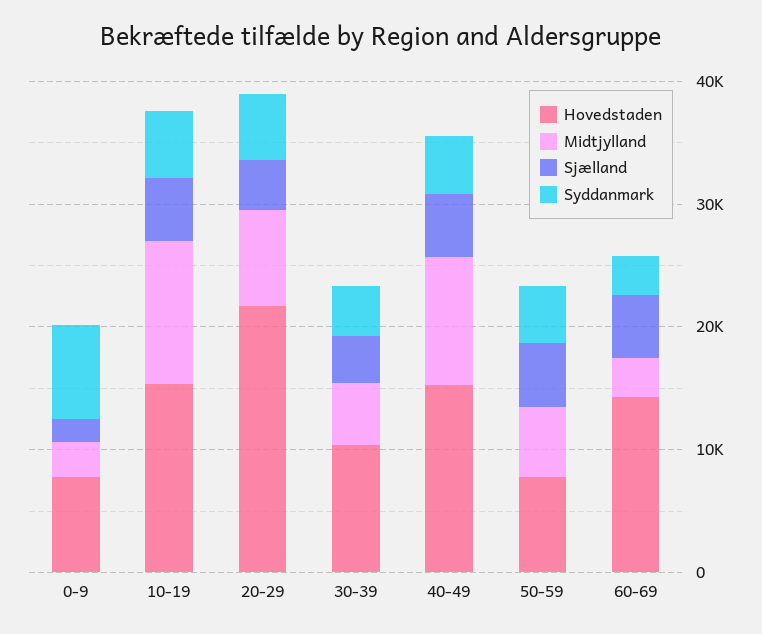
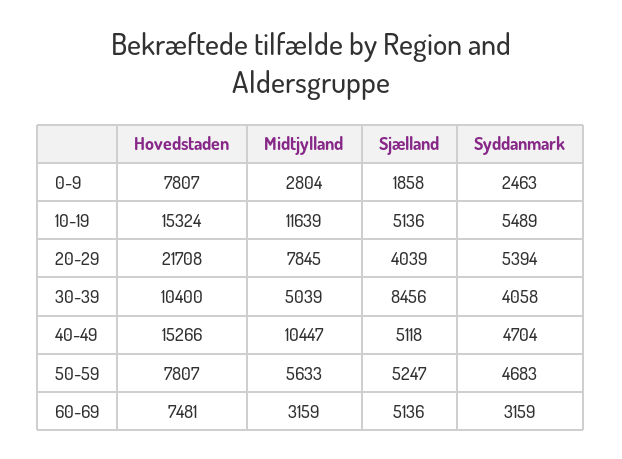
Syddanmark, 0-9: 8000 -> 2463
Sjælland, 30-39: 4000 -> 8456
Hovedstaden, 60-69: 14000 -> 7481

